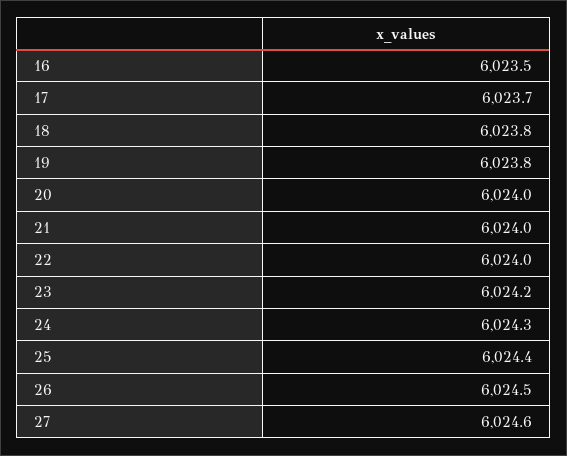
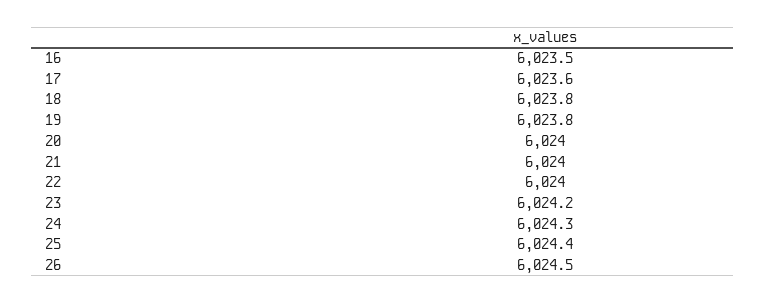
17: 6023.7 -> 6023.6
27: 6024.6 -> none

